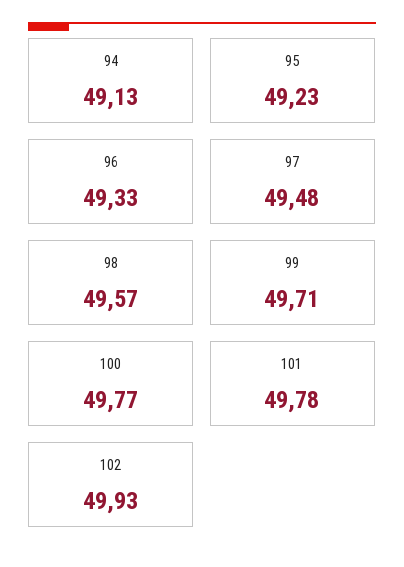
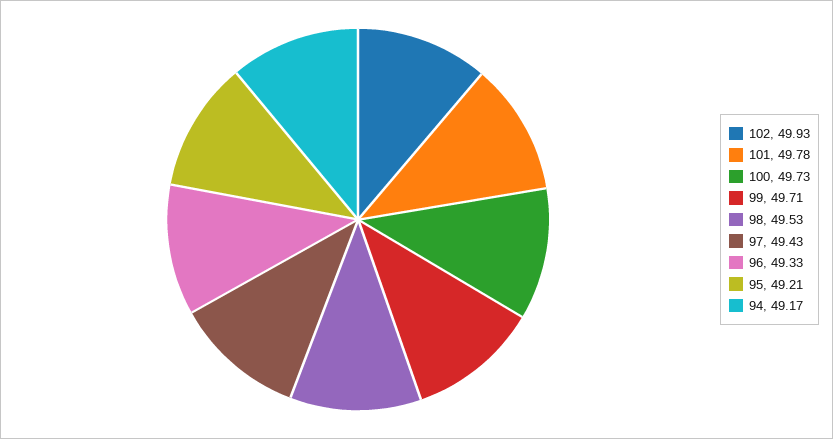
94: 49.13 -> 49.17
95: 49.23 -> 49.21
97: 49.48 -> 49.43
98: 49.57 -> 49.53
100: 49.77 -> 49.73

